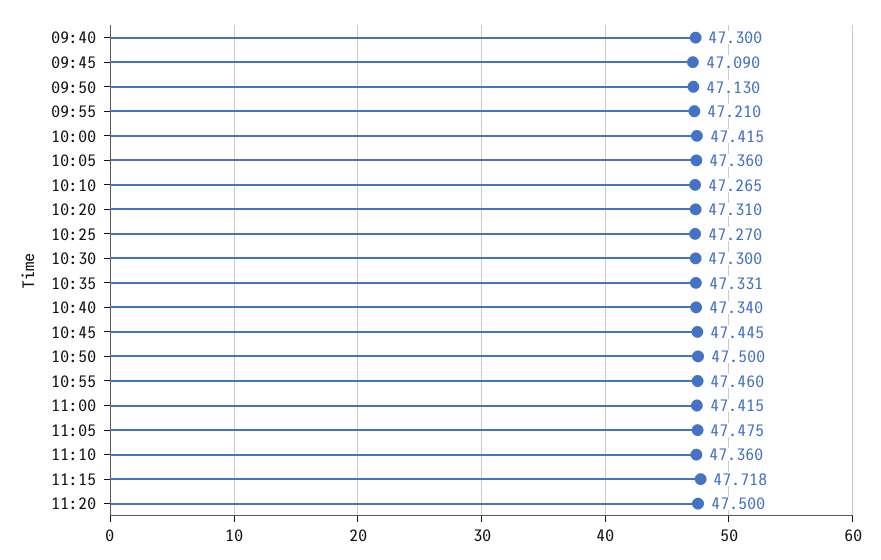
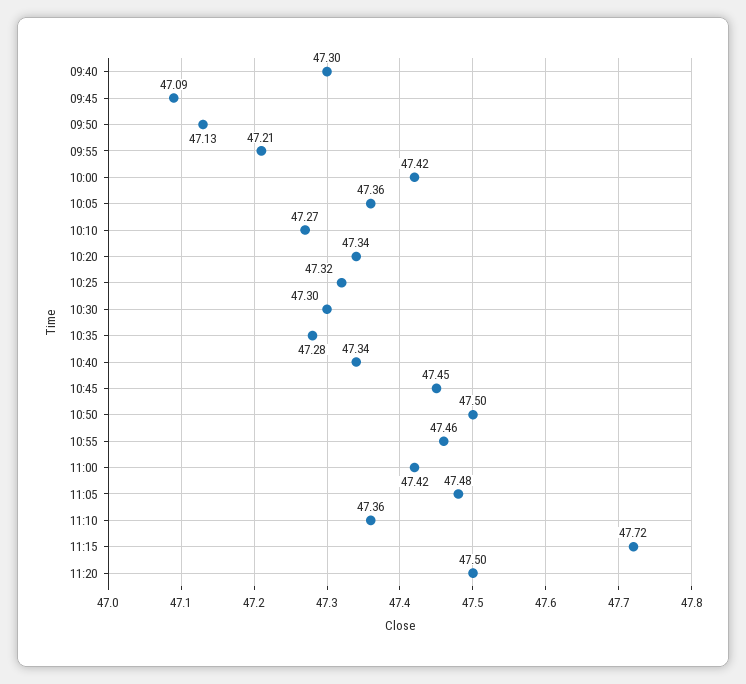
10:20: 47.31 -> 47.34
10:25: 47.27 -> 47.32
10:35: 47.331 -> 47.28

